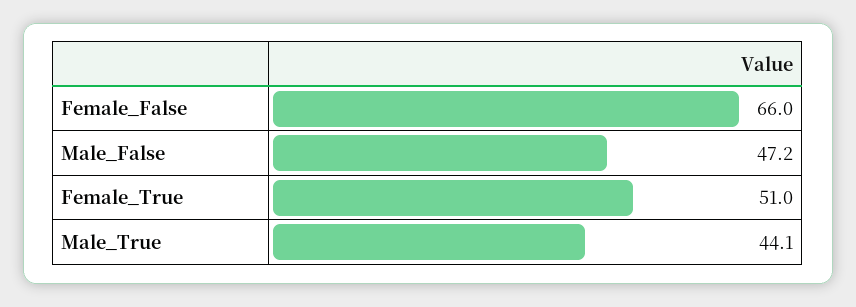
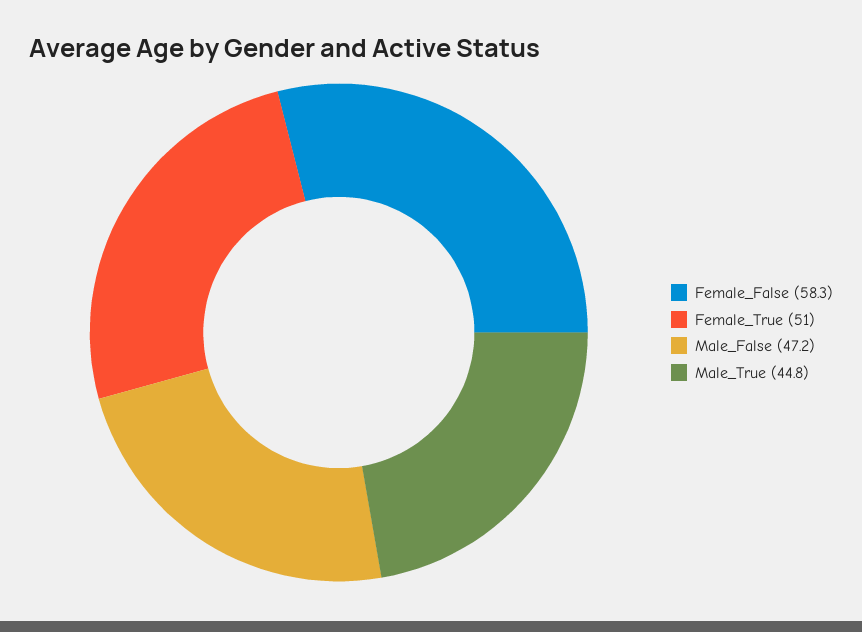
Female_False: 66 -> 58.3
Male_True: 44.1 -> 44.8

